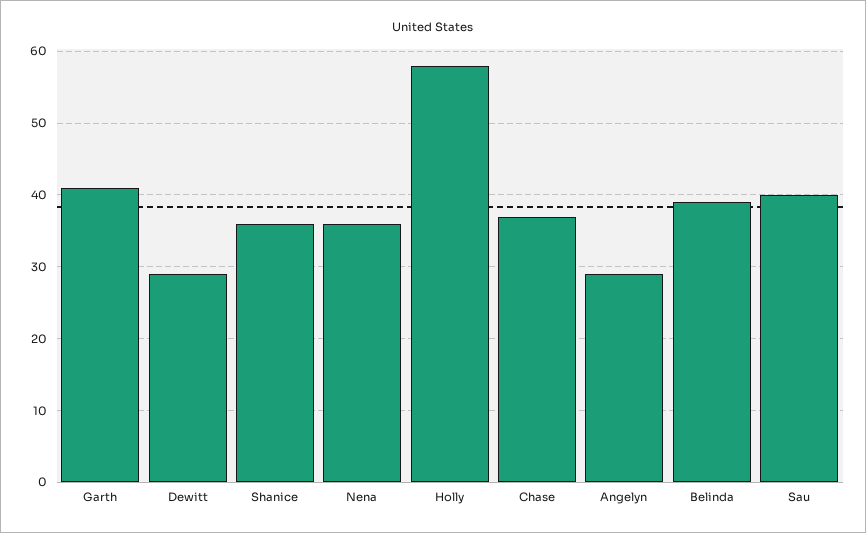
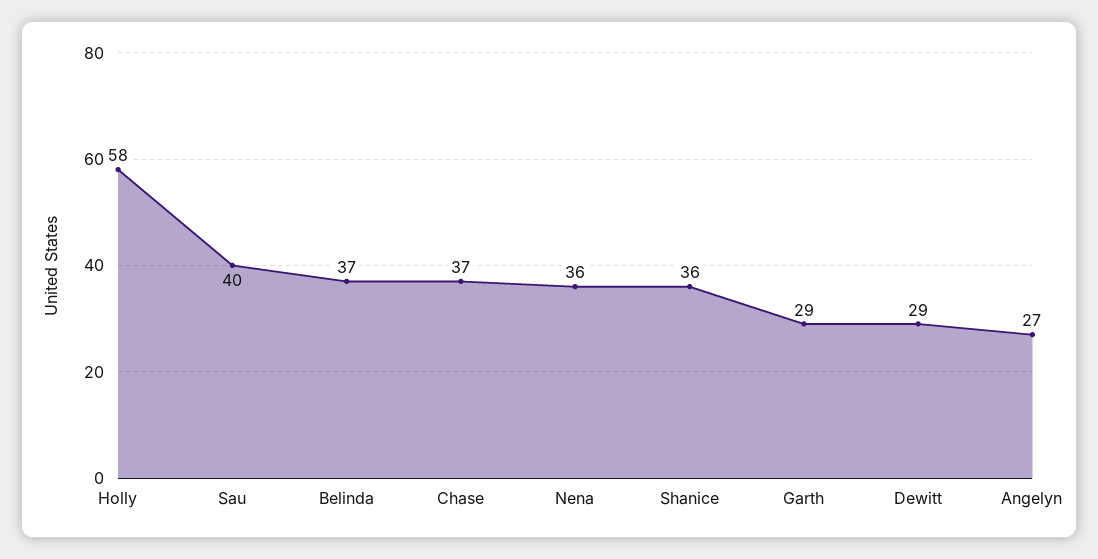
Garth: 41 -> 29
Angelyn: 29 -> 27
Belinda: 39 -> 37

